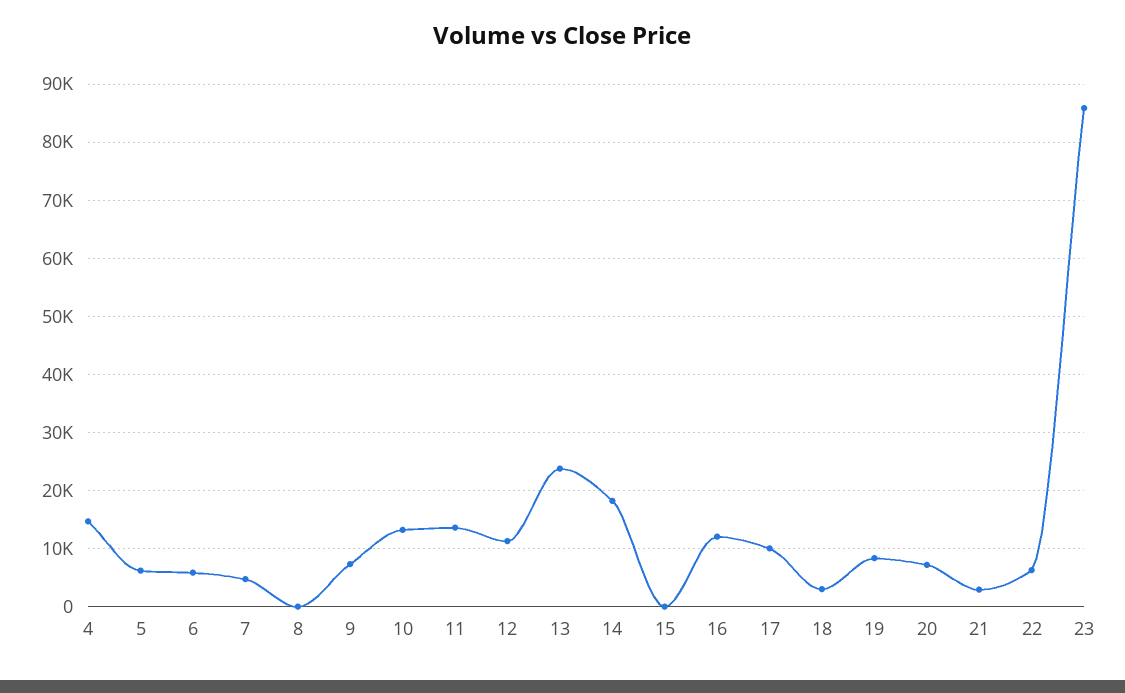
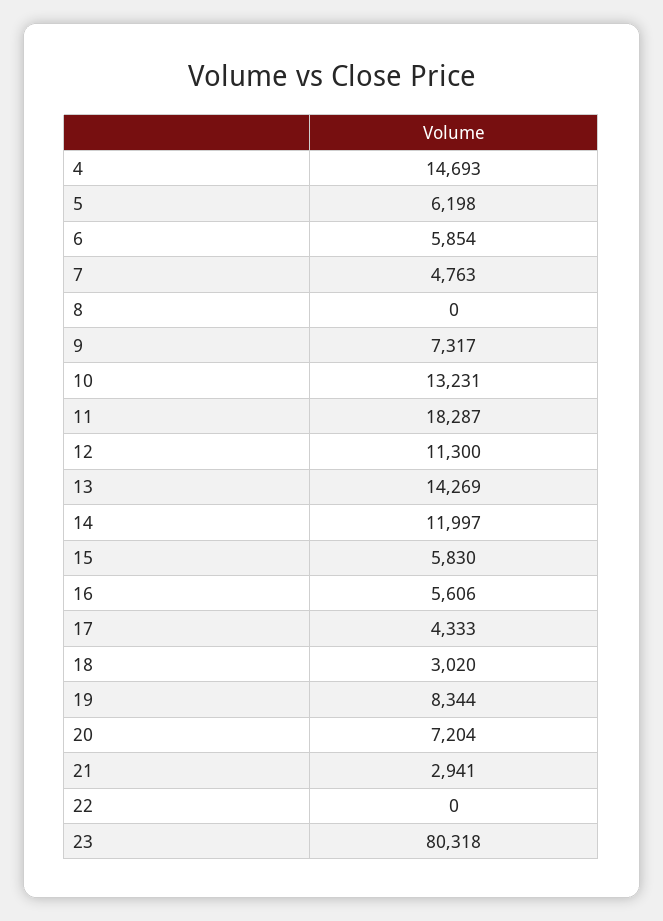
11: 14000 -> 18287
13: 24000 -> 14269
14: 18000 -> 11997
15: 0 -> 5830
16: 12000 -> 5606
17: 10000 -> 4333
22: 6000 -> 0
23: 86000 -> 80318

